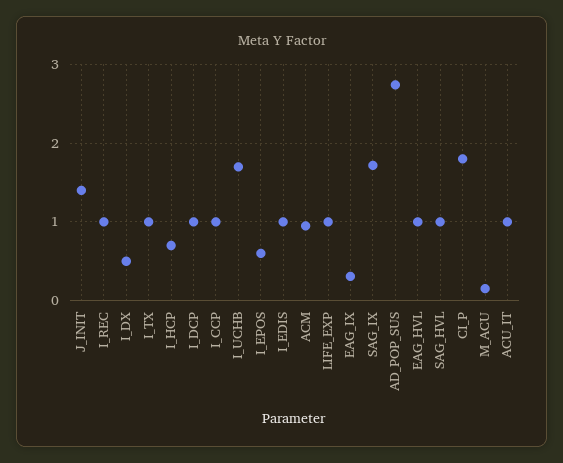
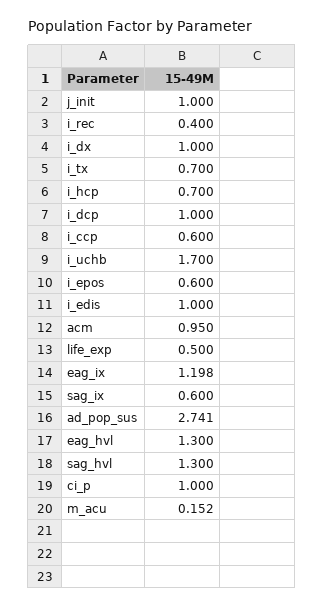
J_INIT: 1.4 -> 1
I_REC: 1 -> 0.4
I_DX: 0.5 -> 1
I_TX: 1 -> 0.7
I_CCP: 1 -> 0.6
LIFE_EXP: 1 -> 0.5
EAG_IX: 0.3 -> 1.198
SAG_IX: 1.7 -> 0.6
EAG_HVL: 1 -> 1.3
SAG_HVL: 1 -> 1.3
CI_P: 1.8 -> 1
ACU_IT: 1 -> none

